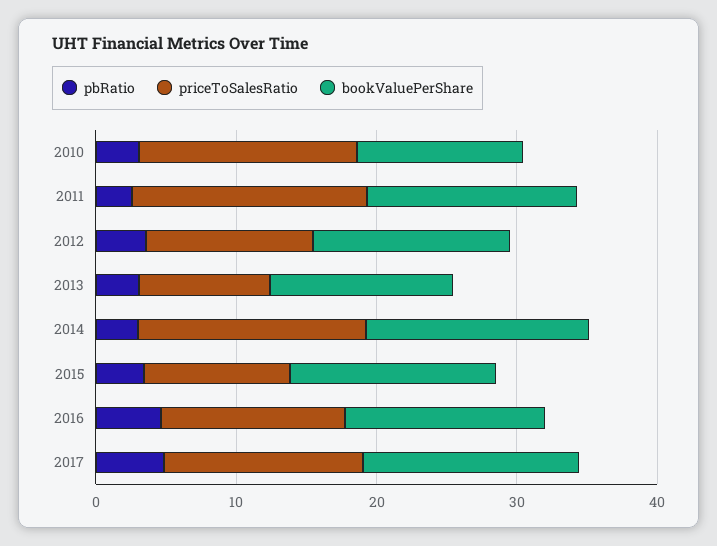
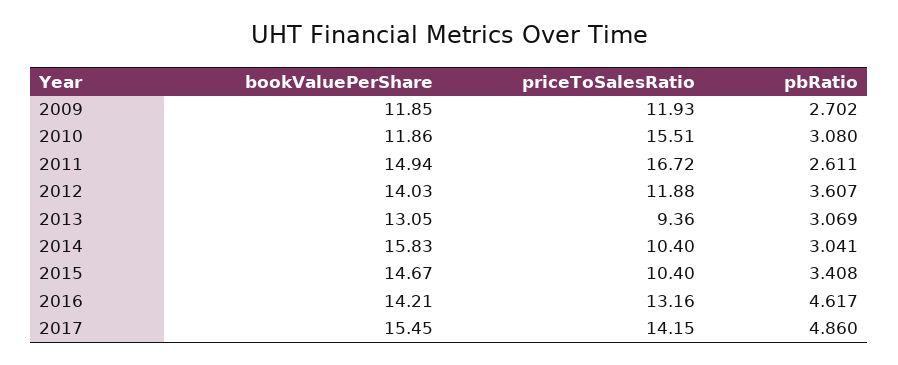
priceToSalesRatio, 2014: 16 -> 10.4
bookValuePerShare, 2009: none -> 11.85
priceToSalesRatio, 2009: none -> 11.93
pbRatio, 2009: none -> 2.702

